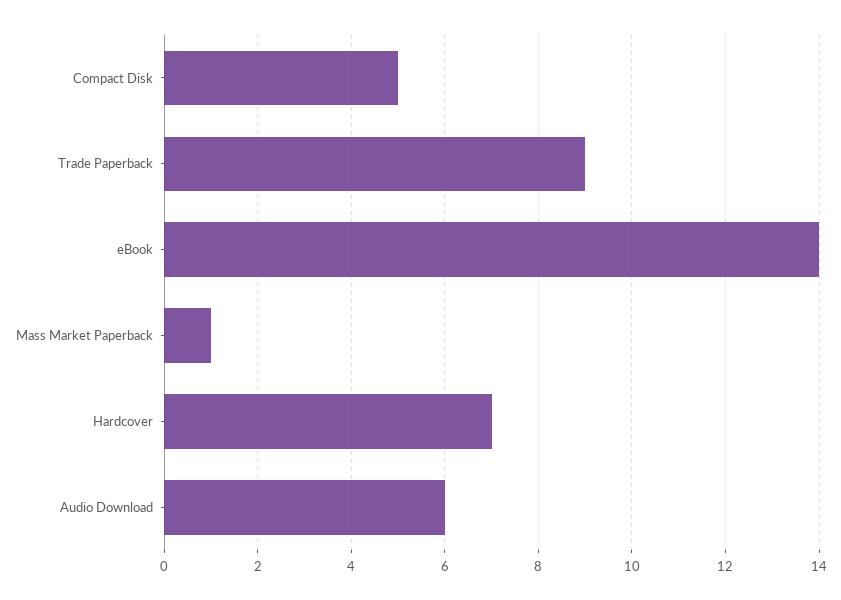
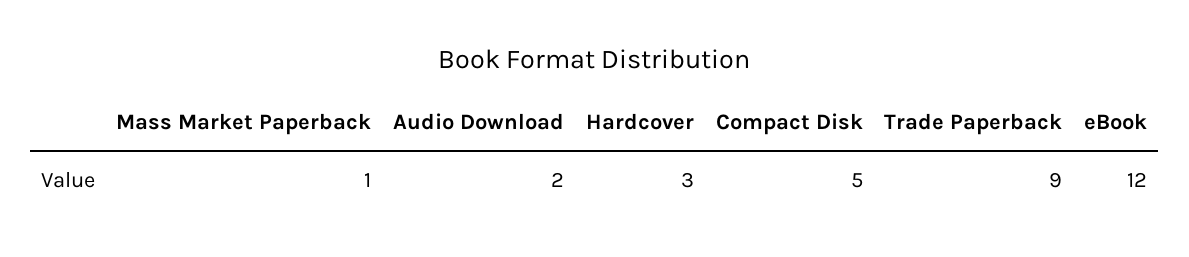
eBook: 14 -> 12
Hardcover: 7 -> 3
Audio Download: 6 -> 2

